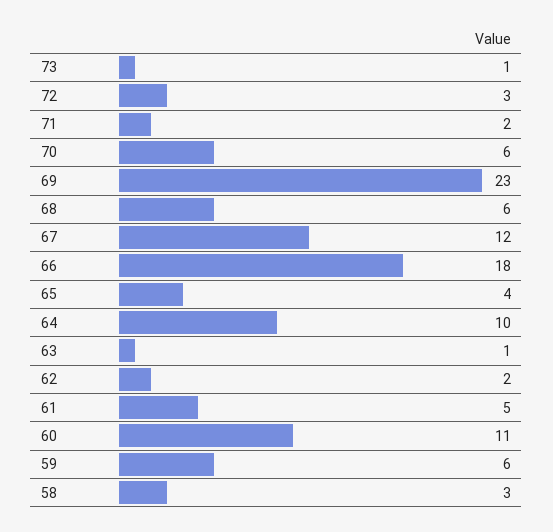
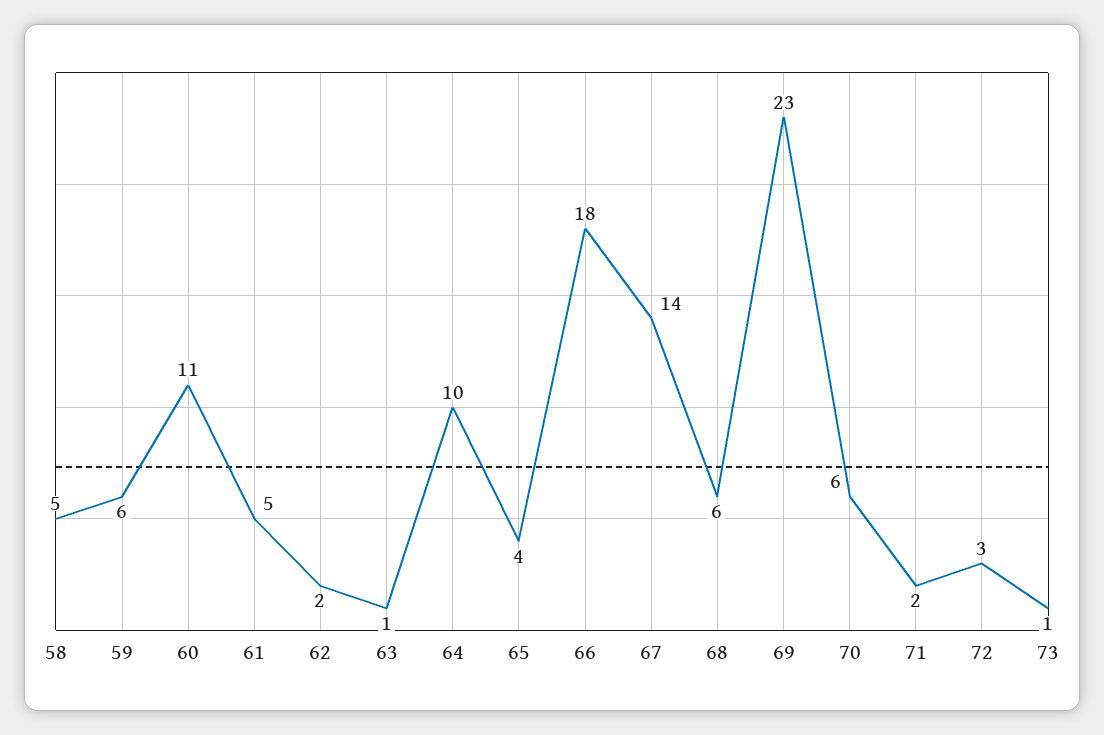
67: 12 -> 14
58: 3 -> 5

